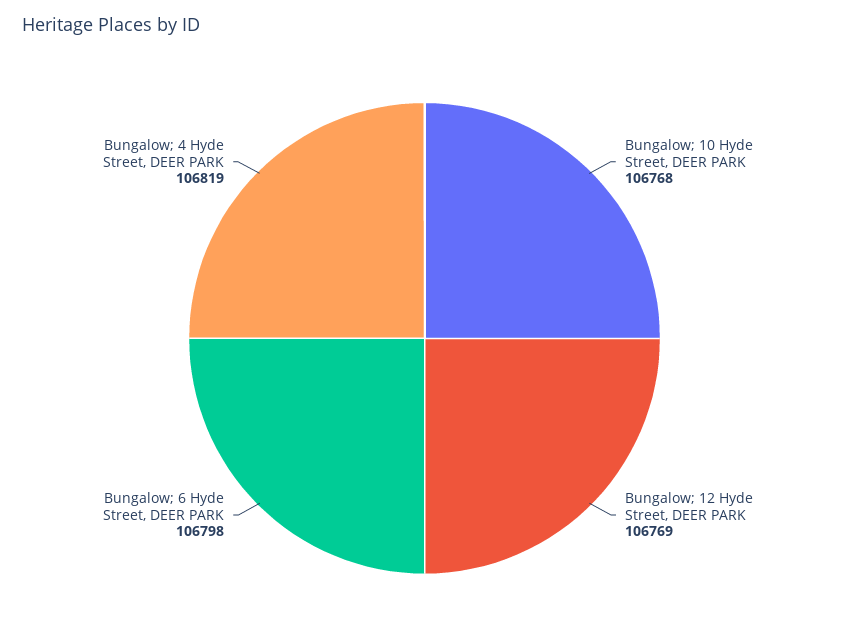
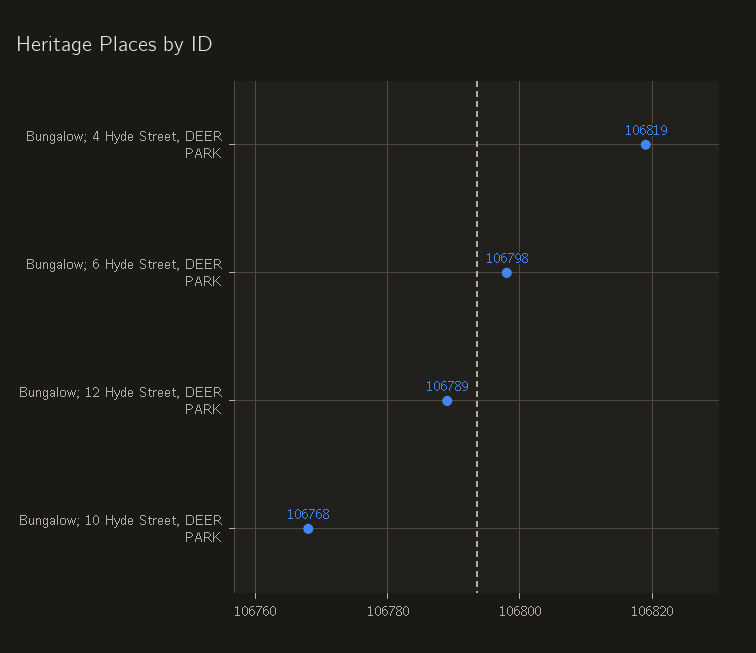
Bungalow; 12 Hyde Street, DEER PARK: 106769 -> 106789

